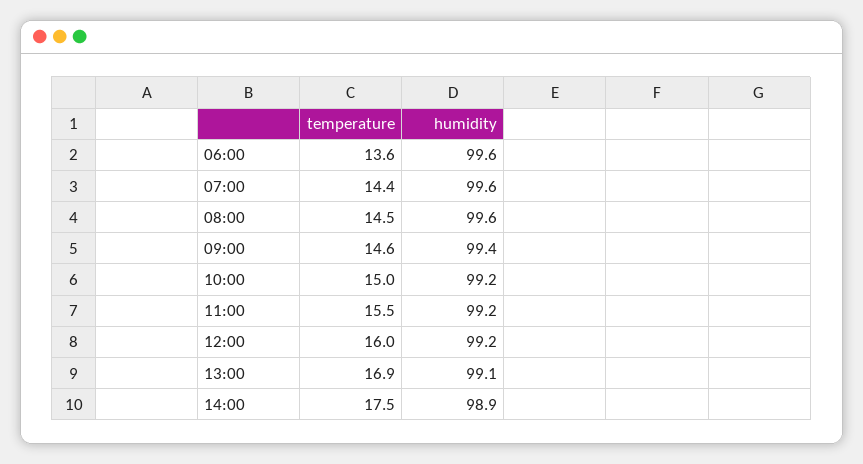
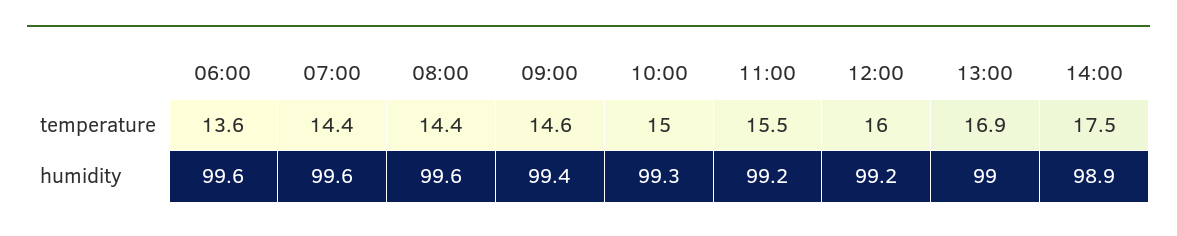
temperature, 08:00: 14.5 -> 14.4
humidity, 10:00: 99.2 -> 99.3
humidity, 13:00: 99.1 -> 99

